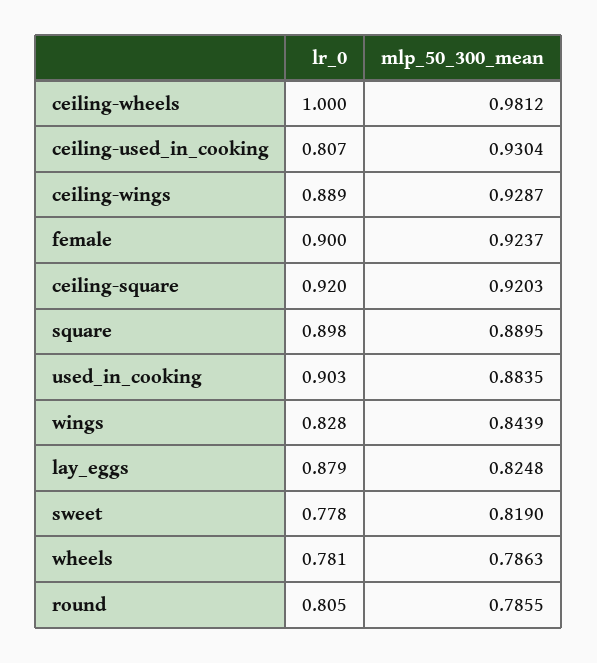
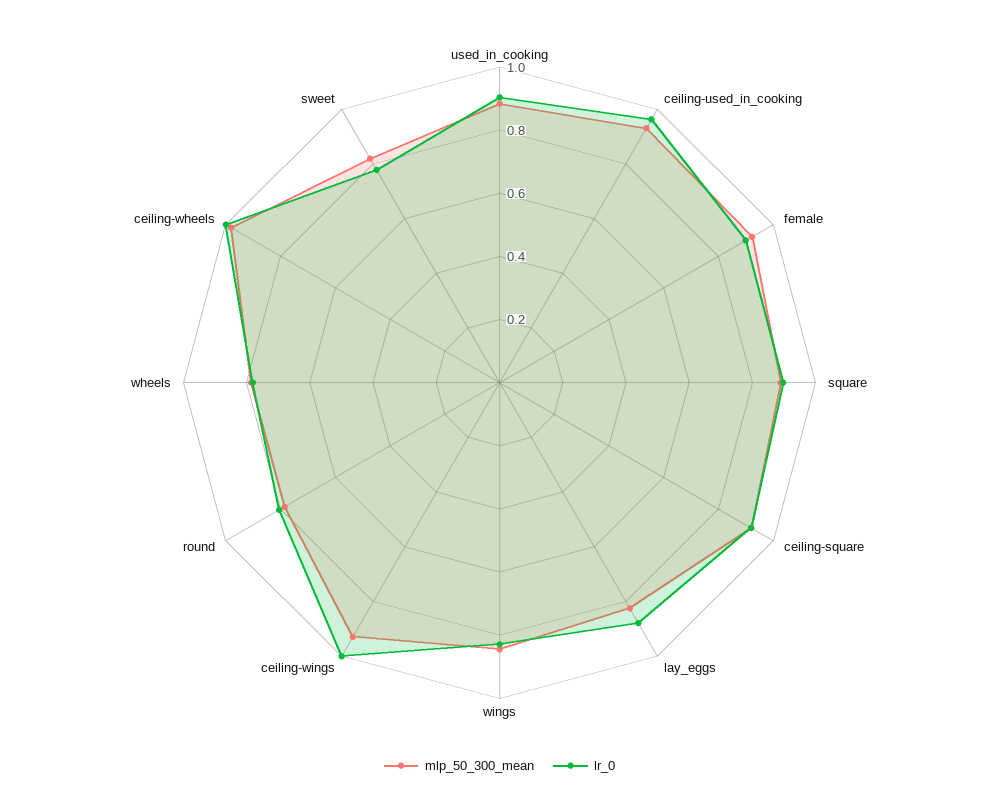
lr_0, ceiling-used_in_cooking: 0.807 -> 0.95
lr_0, ceiling-wings: 0.889 -> 1

